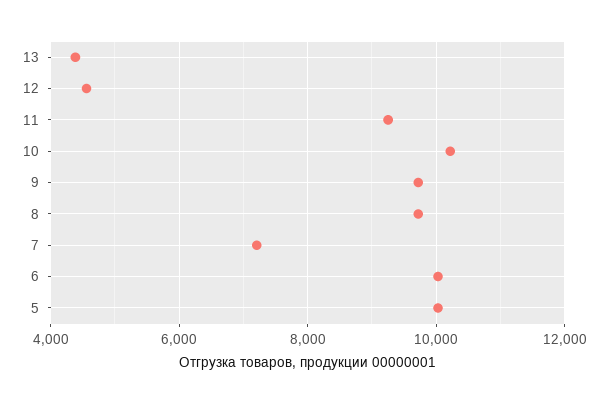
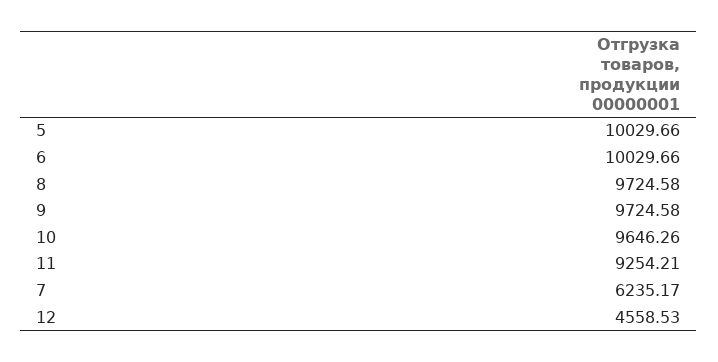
13: 4400 -> none
10: 10200 -> 9646.26
7: 7200 -> 6235.17

